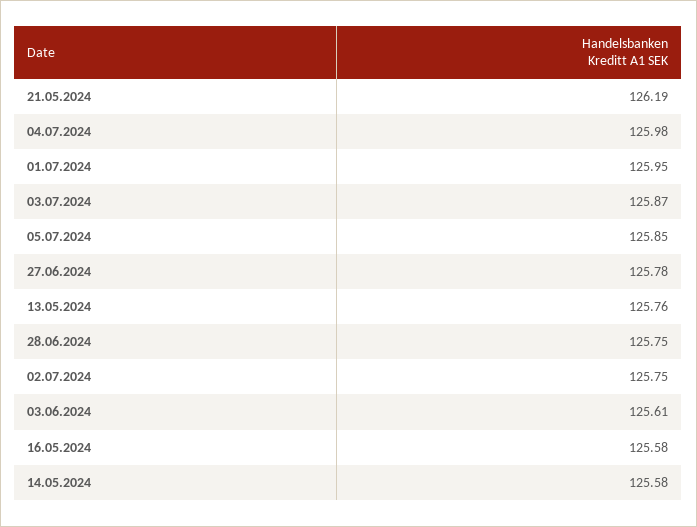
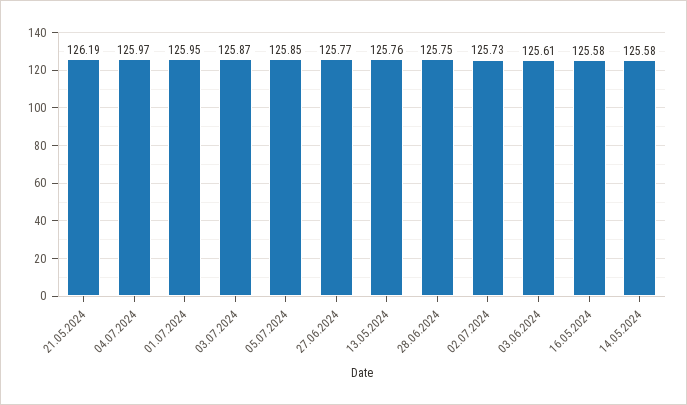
04.07.2024: 125.98 -> 125.97
27.06.2024: 125.78 -> 125.77
02.07.2024: 125.75 -> 125.73

